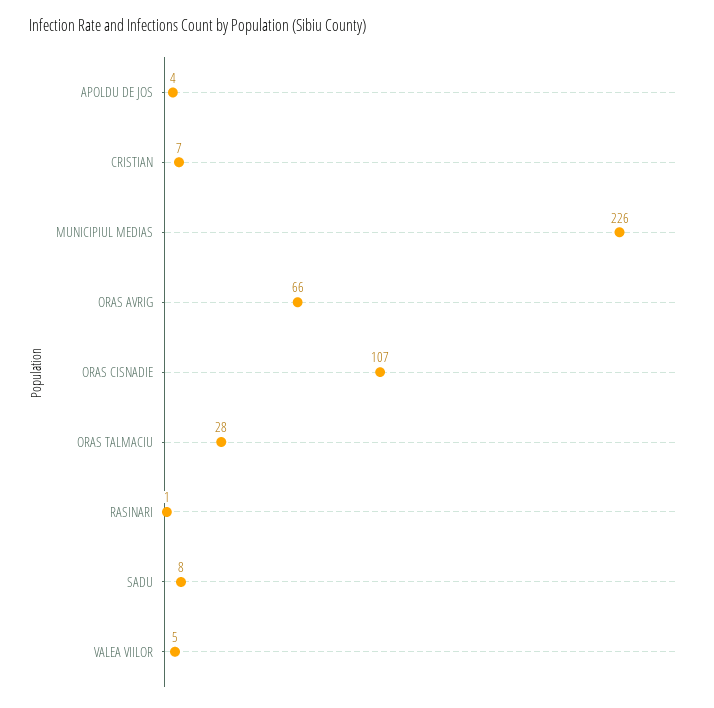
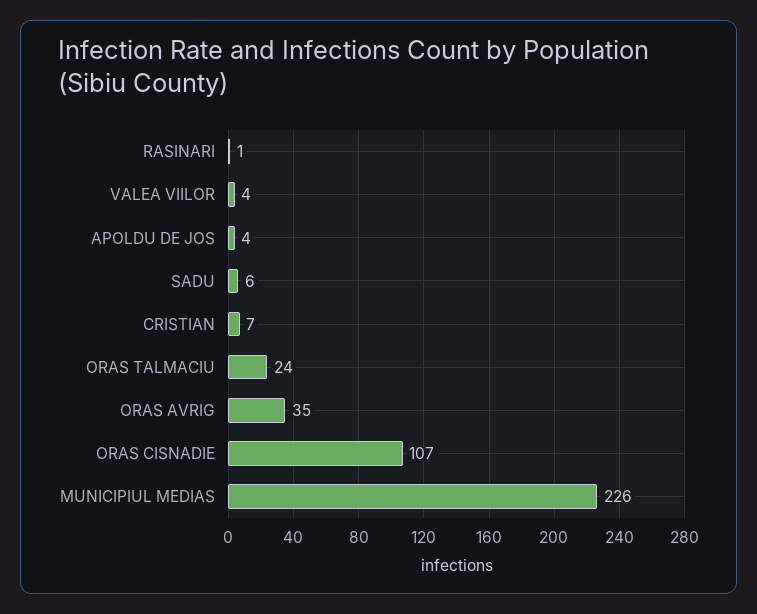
ORAS AVRIG: 66 -> 35
ORAS TALMACIU: 28 -> 24
SADU: 8 -> 6
VALEA VIILOR: 5 -> 4

